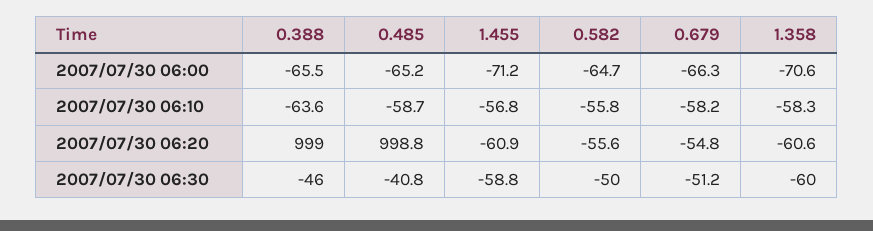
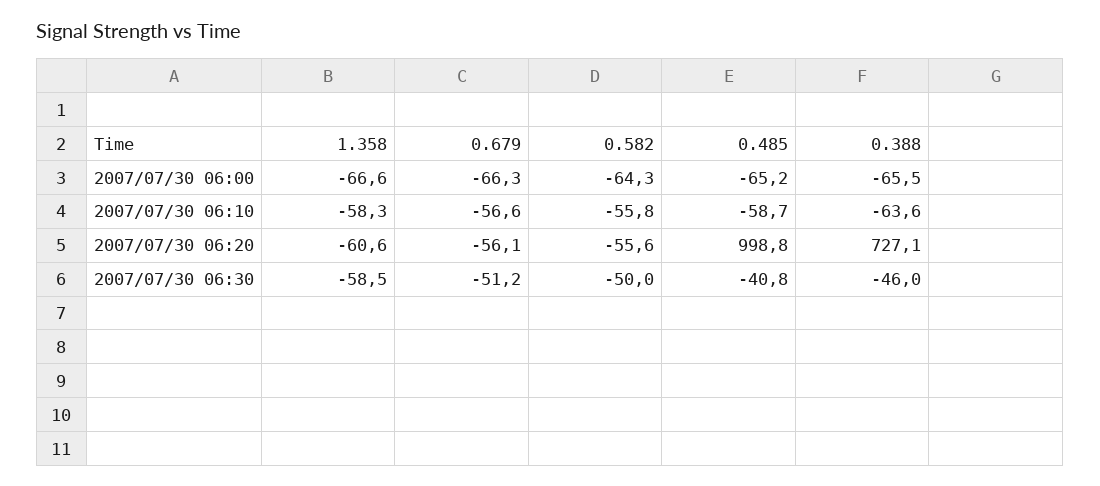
1.455, 2007/07/30 06:00: -71.2 -> none
0.582, 2007/07/30 06:00: -64.7 -> -64.3
1.358, 2007/07/30 06:00: -70.6 -> -66.6
1.455, 2007/07/30 06:10: -56.8 -> none
0.679, 2007/07/30 06:10: -58.2 -> -56.6
0.388, 2007/07/30 06:20: 999 -> 727.1
1.455, 2007/07/30 06:20: -60.9 -> none
0.679, 2007/07/30 06:20: -54.8 -> -56.1
1.455, 2007/07/30 06:30: -58.8 -> none
1.358, 2007/07/30 06:30: -60 -> -58.5

